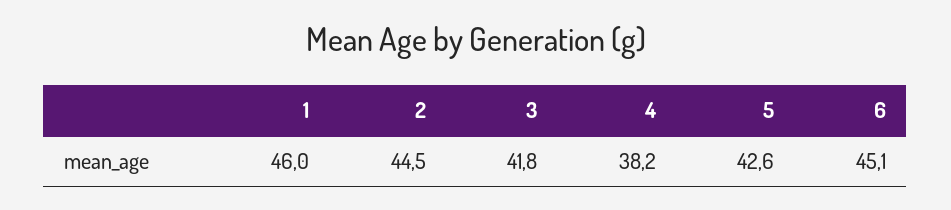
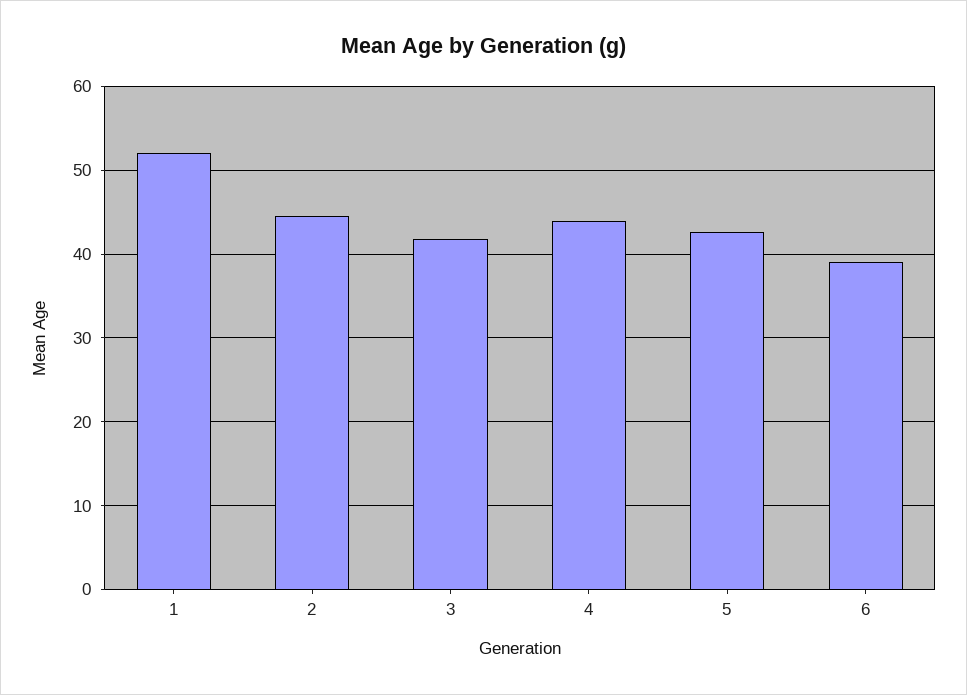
1: 46 -> 52
4: 38.2 -> 44
6: 45.1 -> 39

